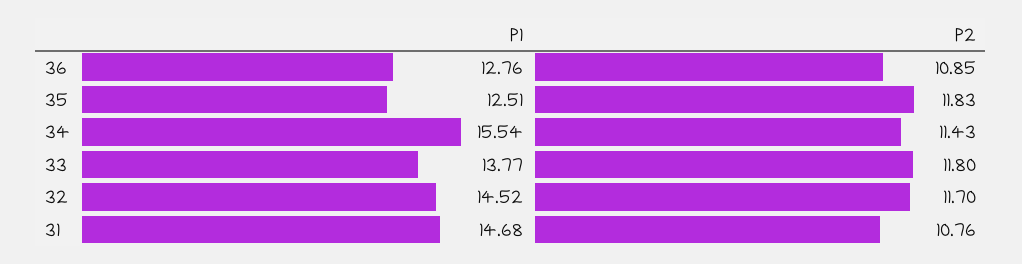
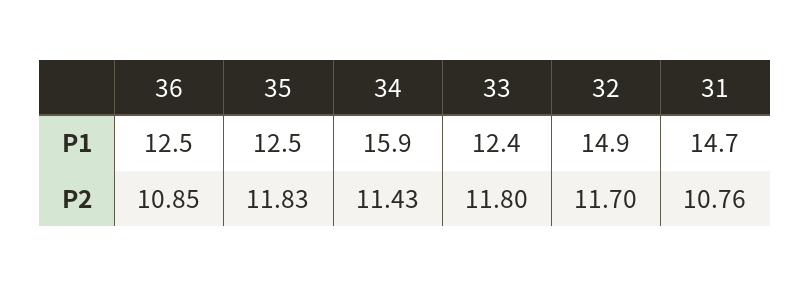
P1, 36: 12.76 -> 12.5
P1, 34: 15.54 -> 15.9
P1, 33: 13.77 -> 12.4
P1, 32: 14.52 -> 14.9

